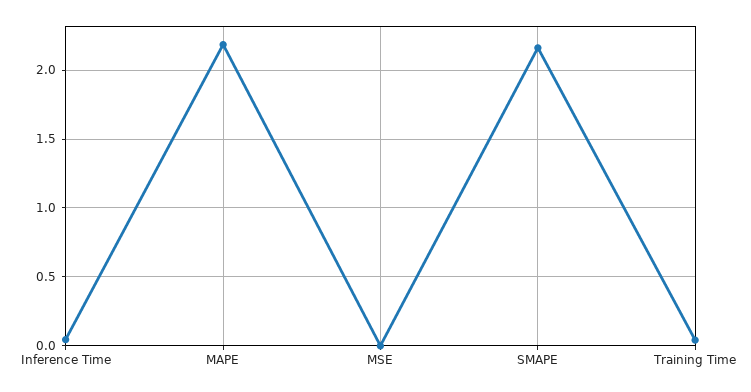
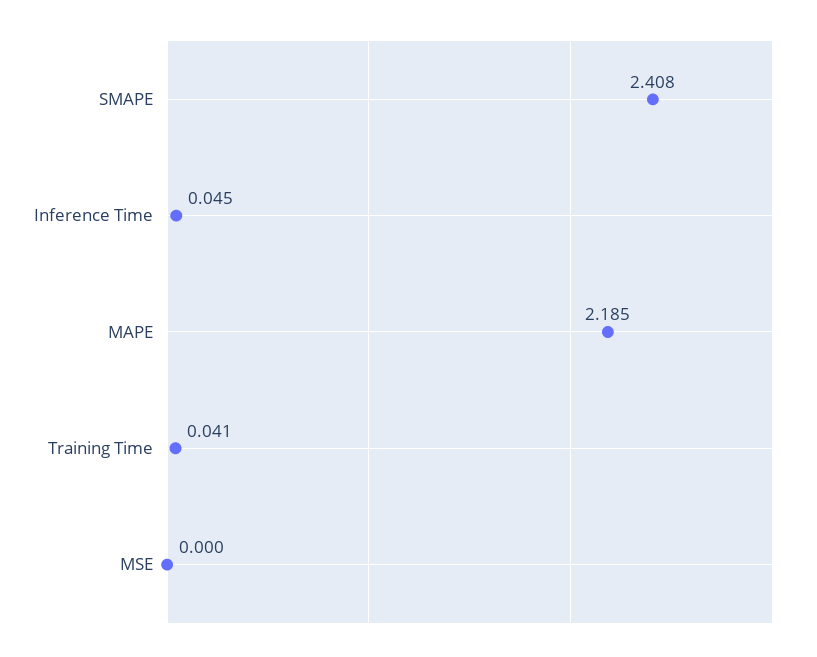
SMAPE: 2.15 -> 2.408

